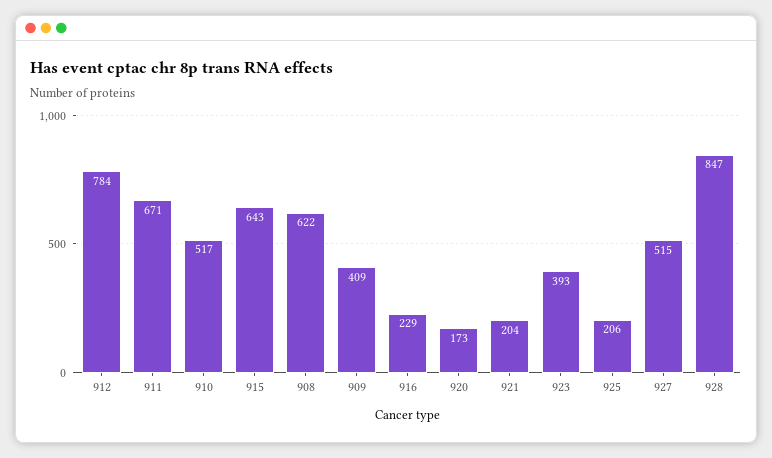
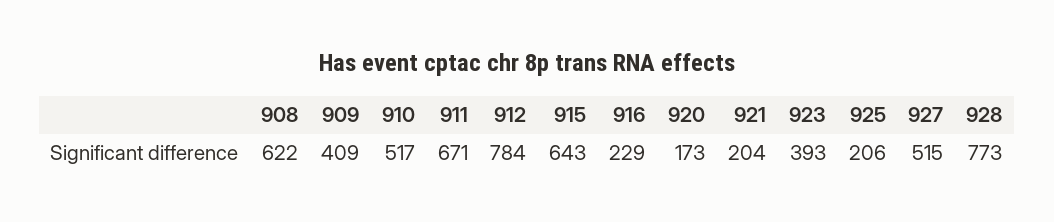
928: 847 -> 773

